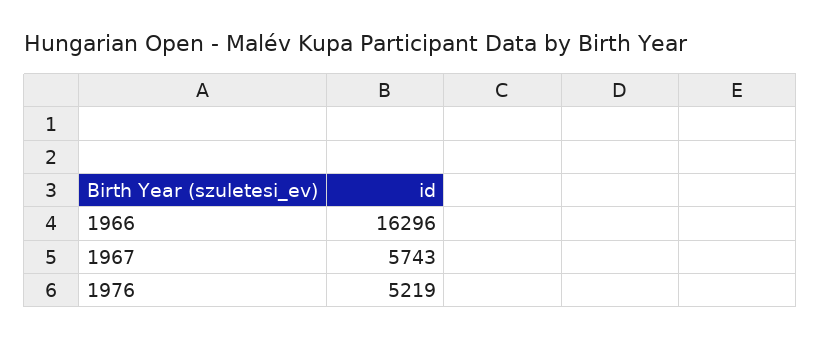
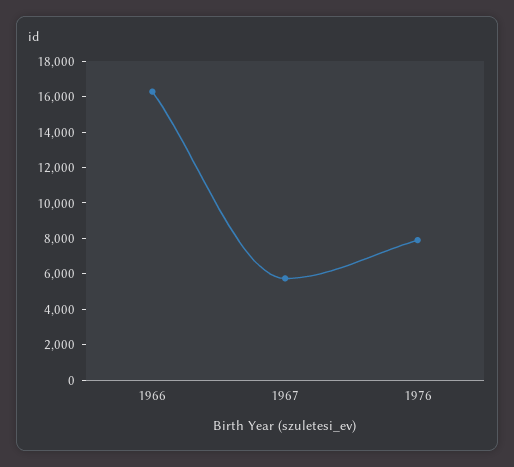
1976: 5219 -> 8000

